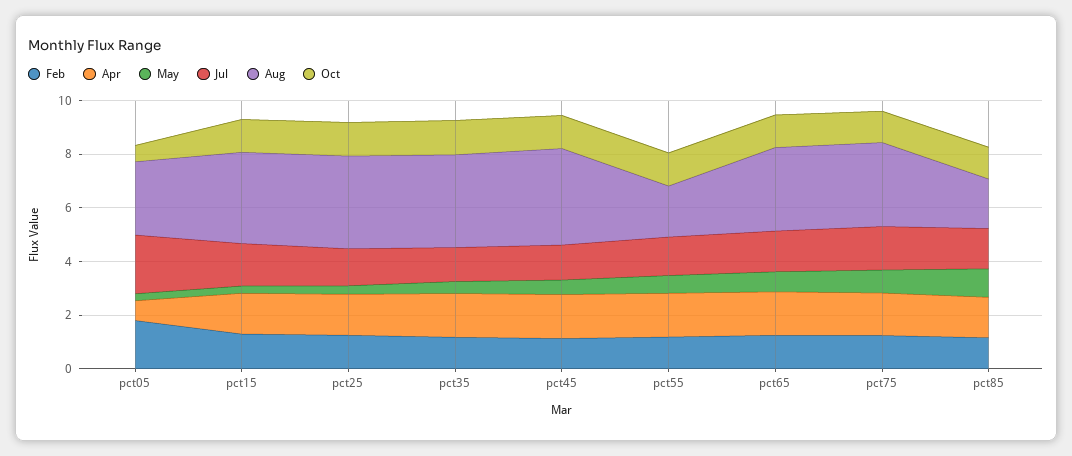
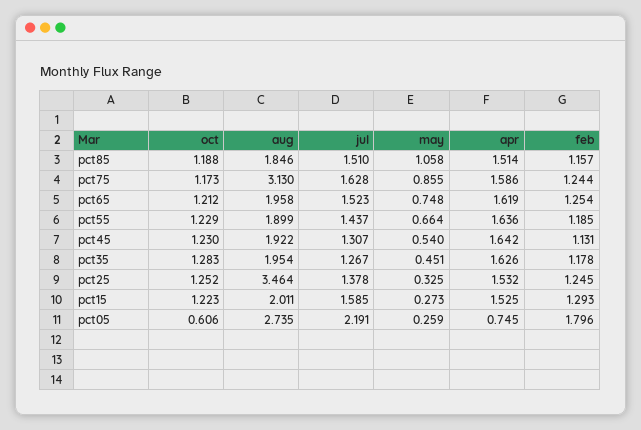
Aug, pct15: 3.5 -> 2.011
Aug, pct35: 3.5 -> 1.954
Aug, pct45: 3.5 -> 1.922
Aug, pct65: 3 -> 1.958

